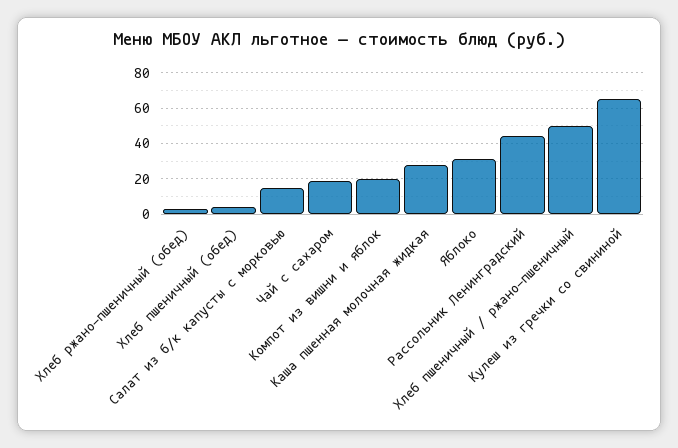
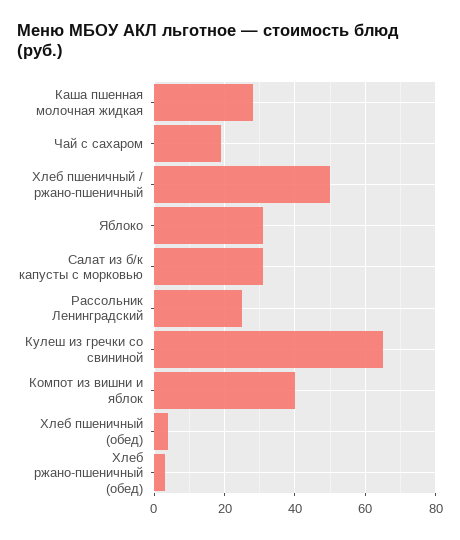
Салат из б/к капусты с морковью: 15 -> 30
Компот из вишни и яблок: 20 -> 40
Рассольник Ленинградский: 45 -> 25

